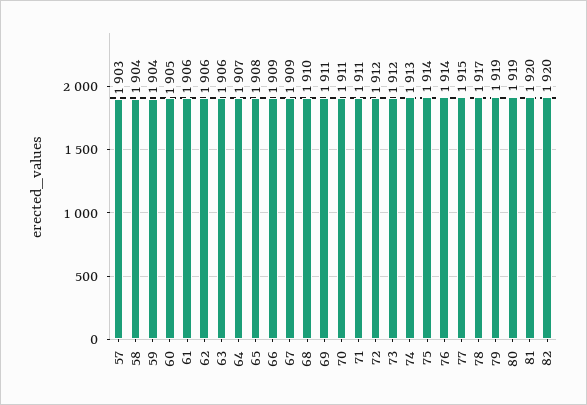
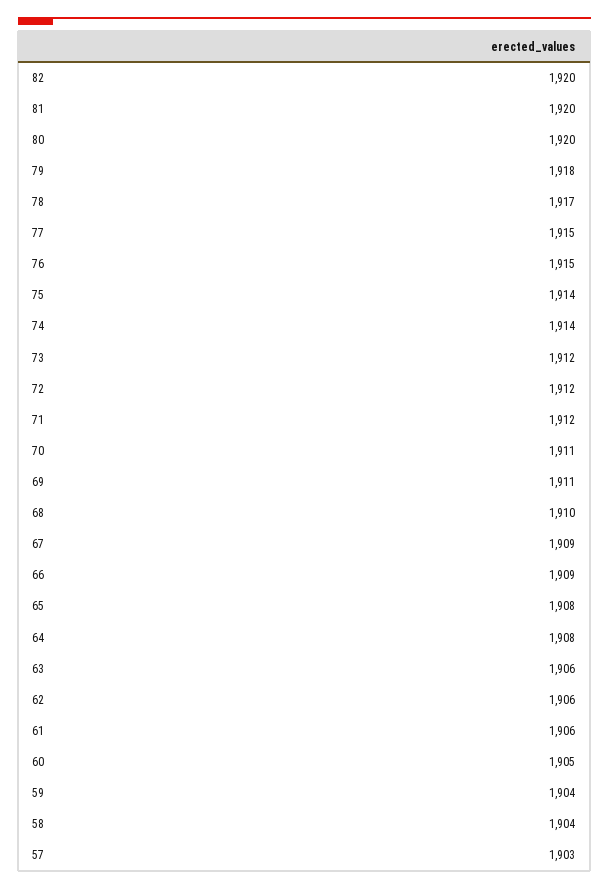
64: 1907 -> 1908
71: 1911 -> 1912
74: 1913 -> 1914
76: 1914 -> 1915
79: 1919 -> 1918
80: 1919 -> 1920

